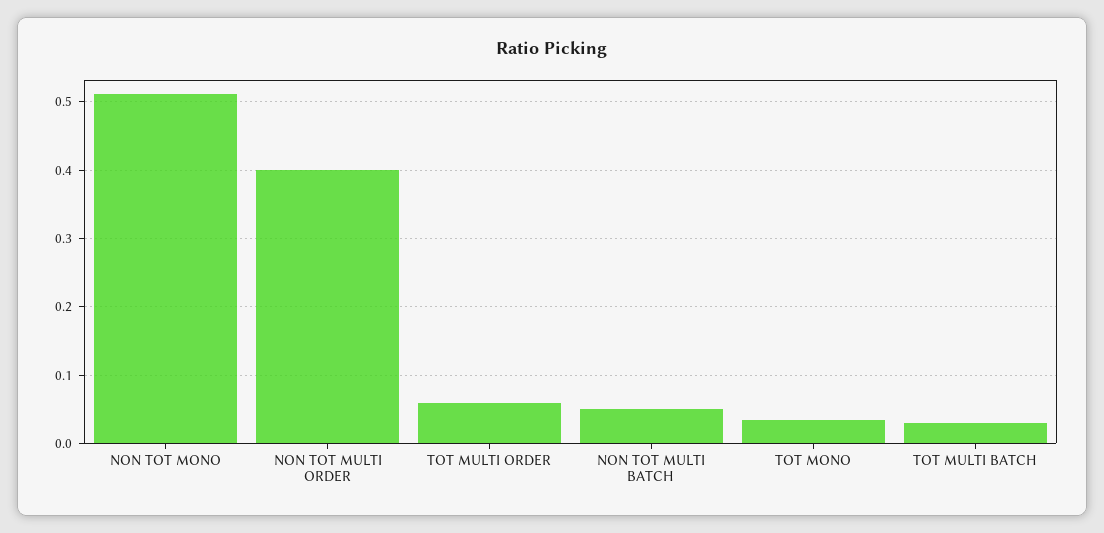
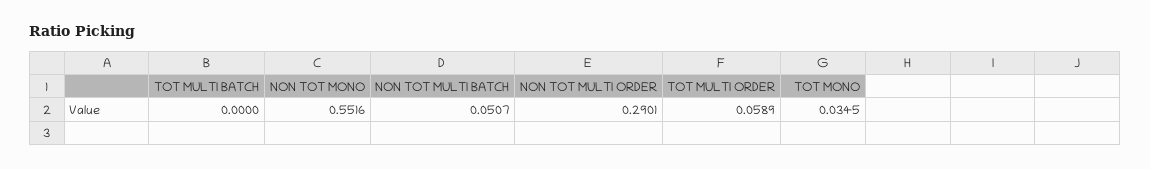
NON TOT MONO: 0.51 -> 0.5516
NON TOT MULTI ORDER: 0.4 -> 0.2901
TOT MULTI BATCH: 0.03 -> 0

